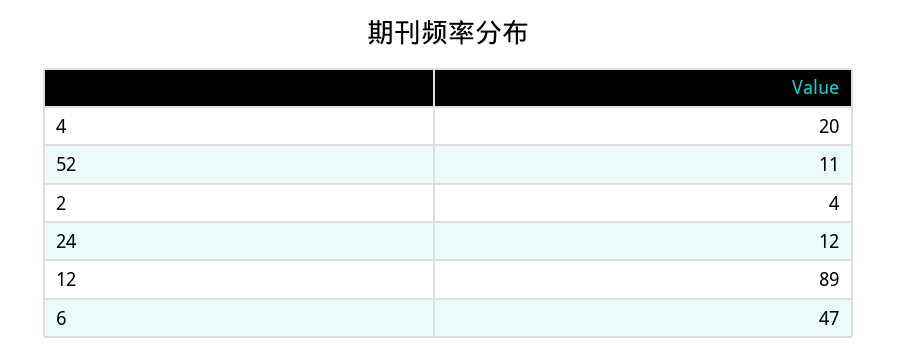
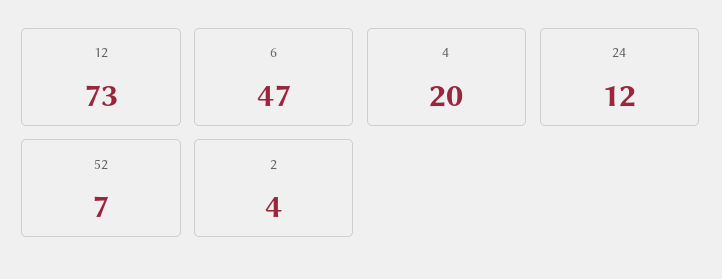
52: 11 -> 7
12: 89 -> 73

